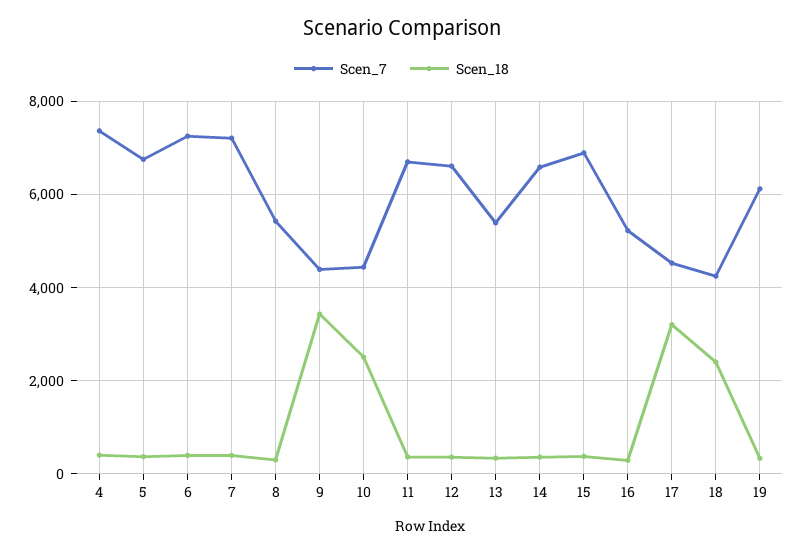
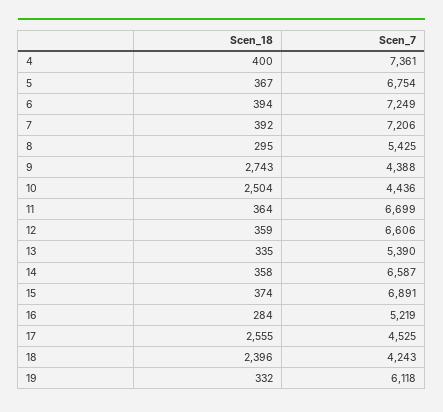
Scen_18, 9: 3400 -> 2743
Scen_18, 17: 3200 -> 2555

